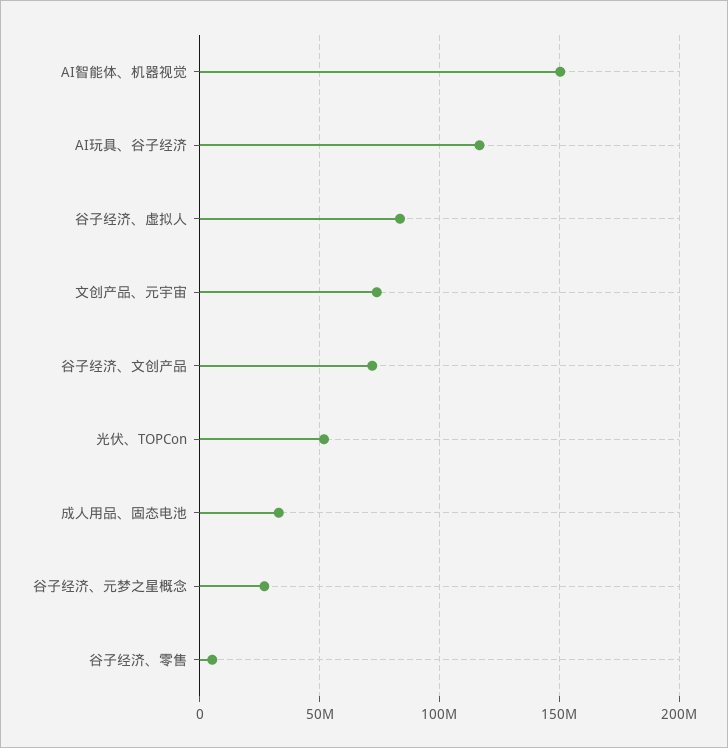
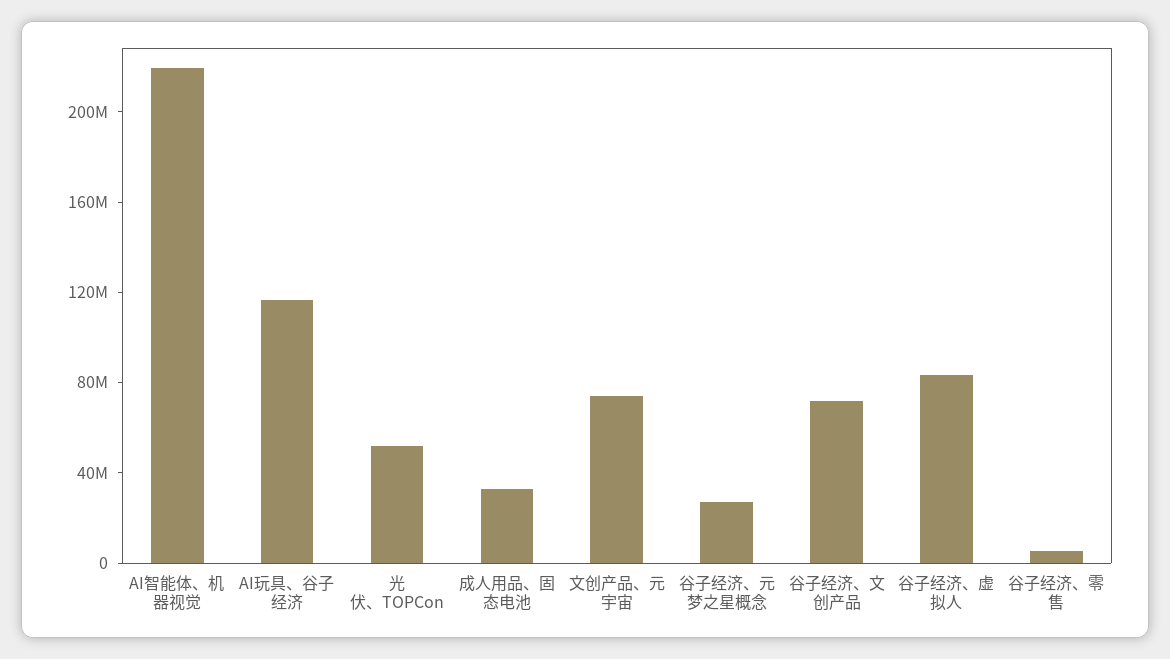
AI智能体、机器视觉: 150000000 -> 220000000

